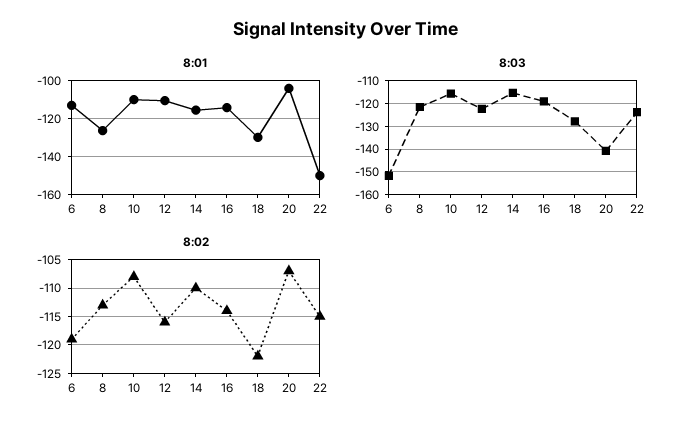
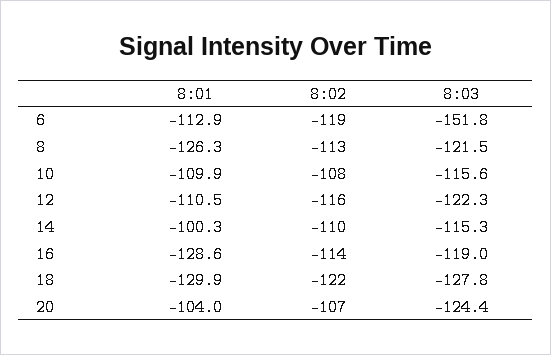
8:01, 14: -115 -> -100.3
8:01, 16: -115 -> -128.6
8:01, 22: -150 -> none
8:03, 20: -140 -> -124.4
8:03, 22: -125 -> none
8:02, 22: -115 -> none

